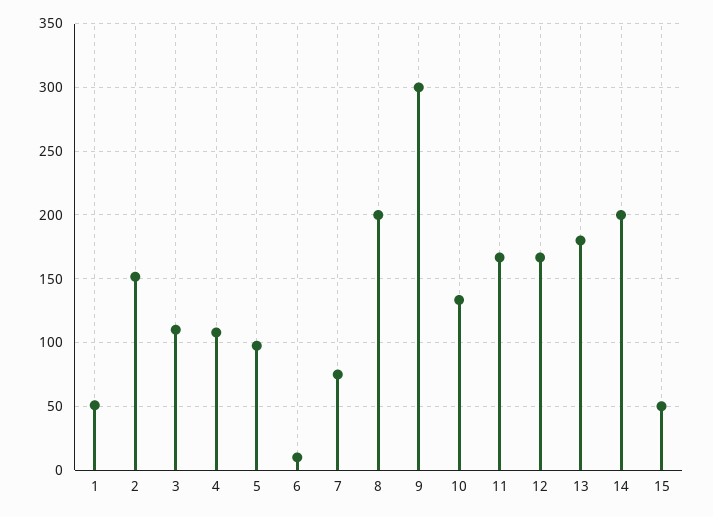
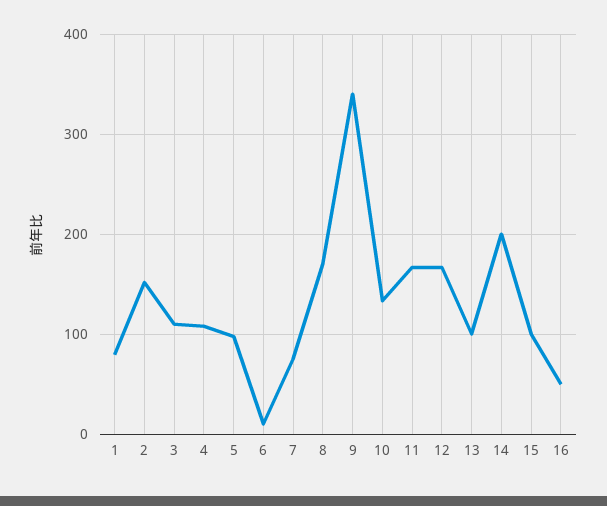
1: 50 -> 80
8: 200 -> 170
9: 300 -> 340
13: 180 -> 100
15: 50 -> 100
16: none -> 50

